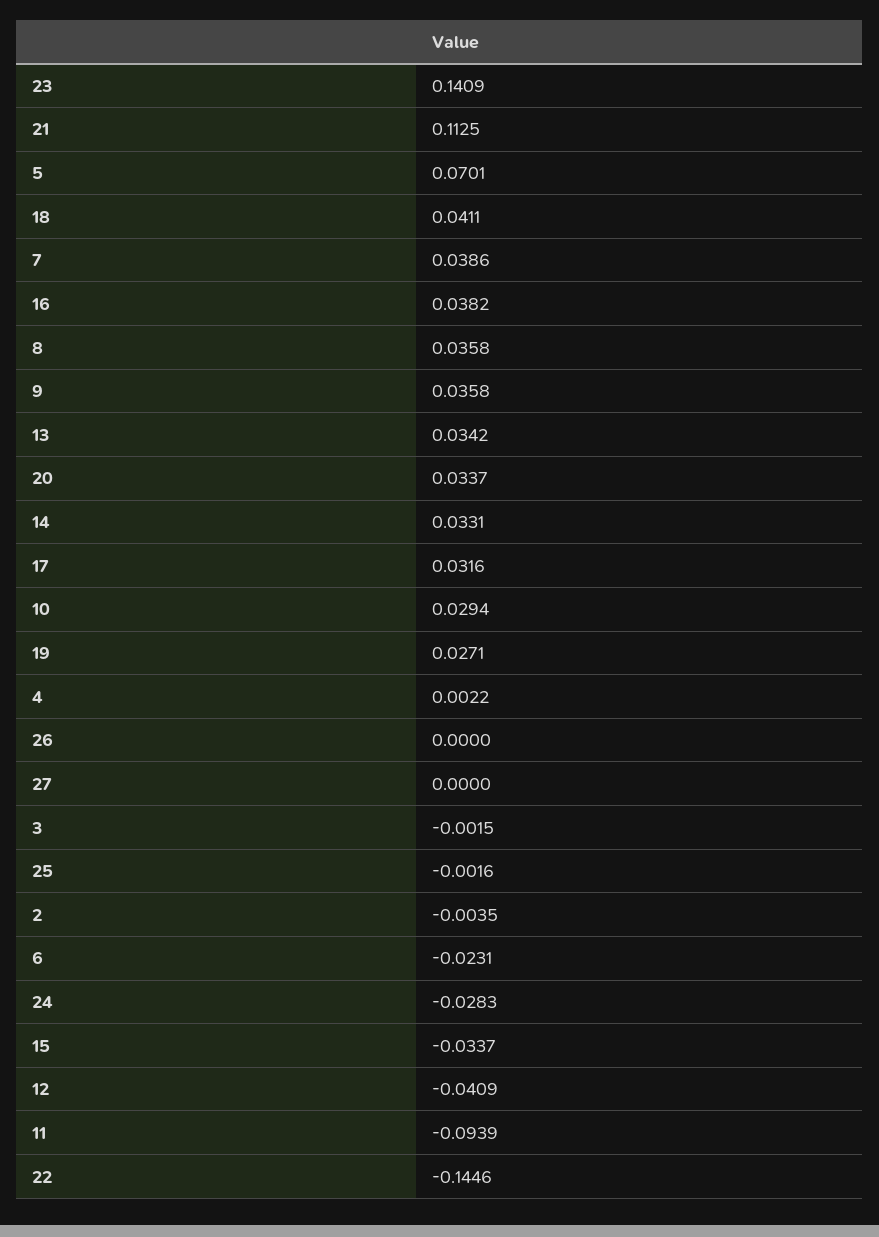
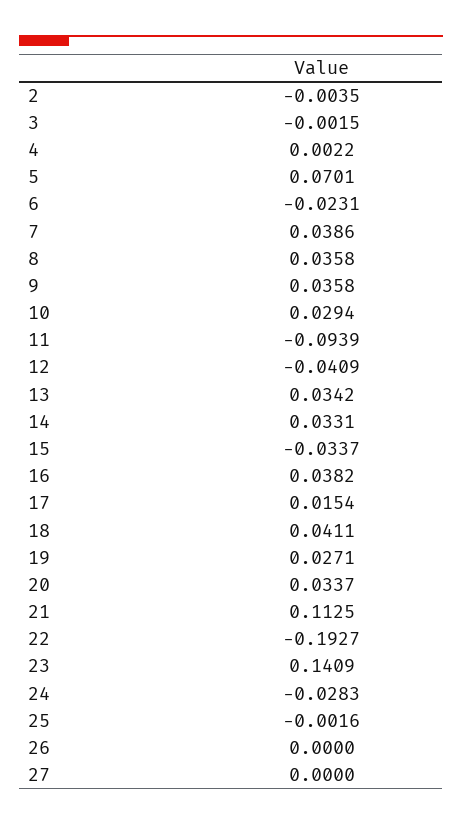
17: 0.0316 -> 0.0154
22: -0.1446 -> -0.1927

